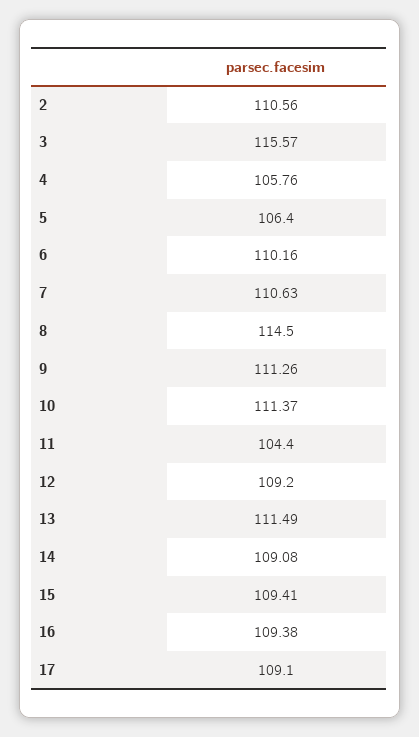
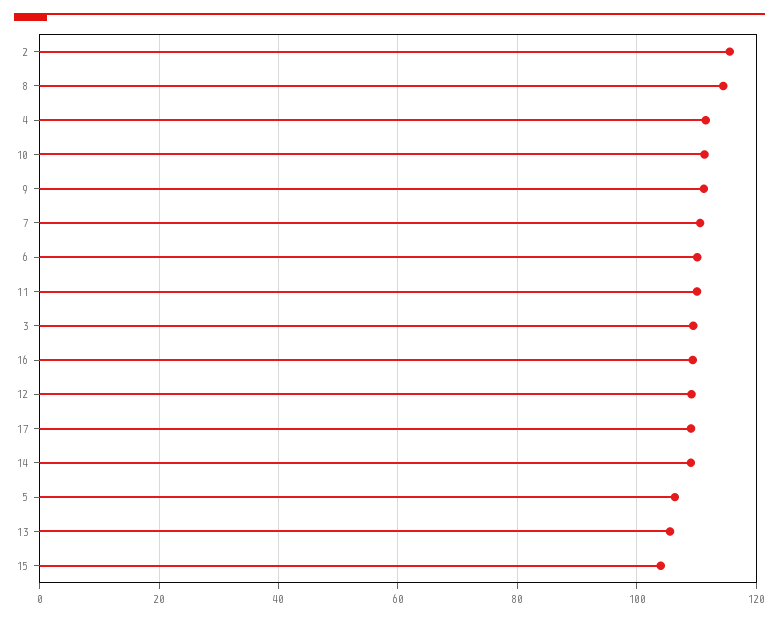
2: 110.56 -> 116
3: 115.57 -> 110
4: 105.76 -> 112
11: 104.4 -> 110
13: 111.49 -> 106
15: 109.41 -> 104

